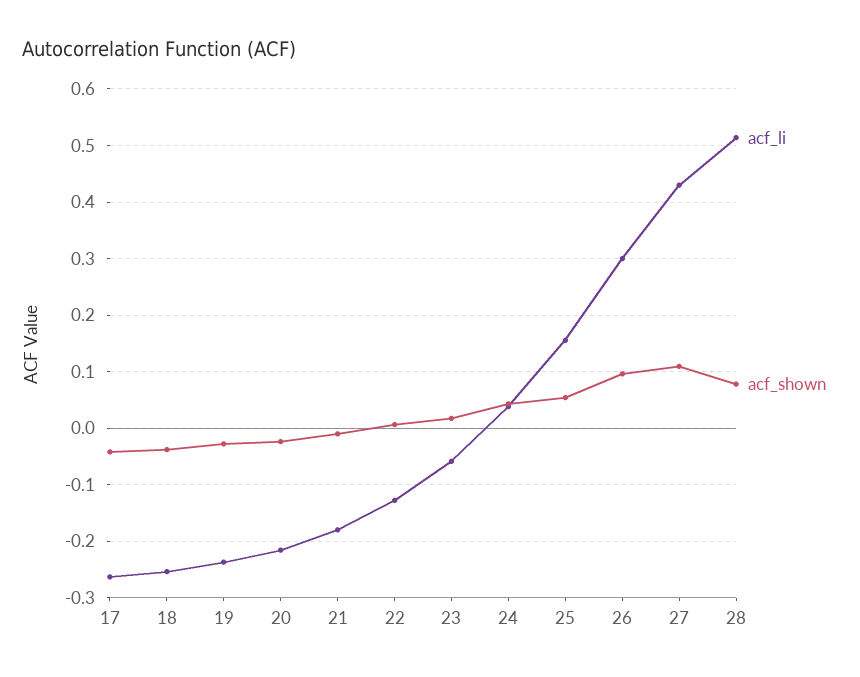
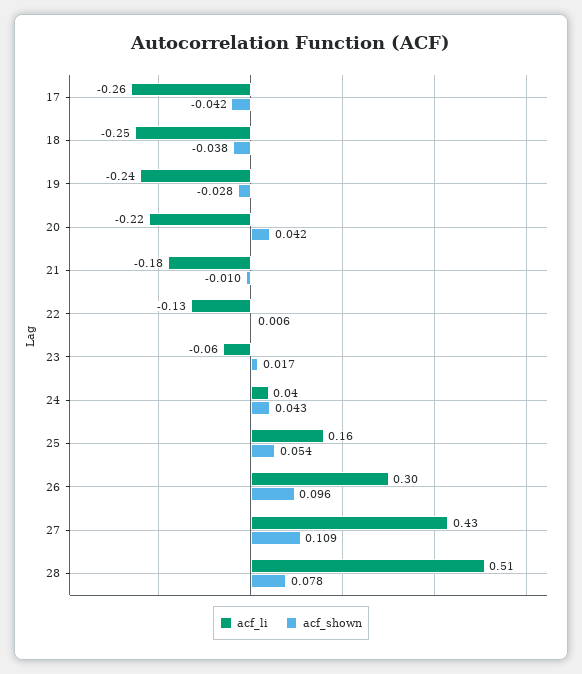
acf_shown, 20: -0.02 -> 0.042

